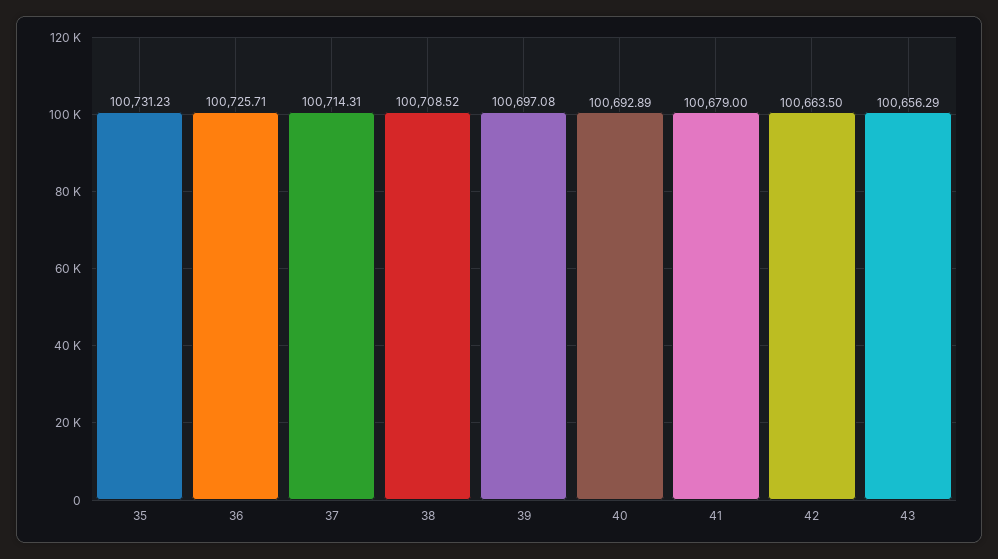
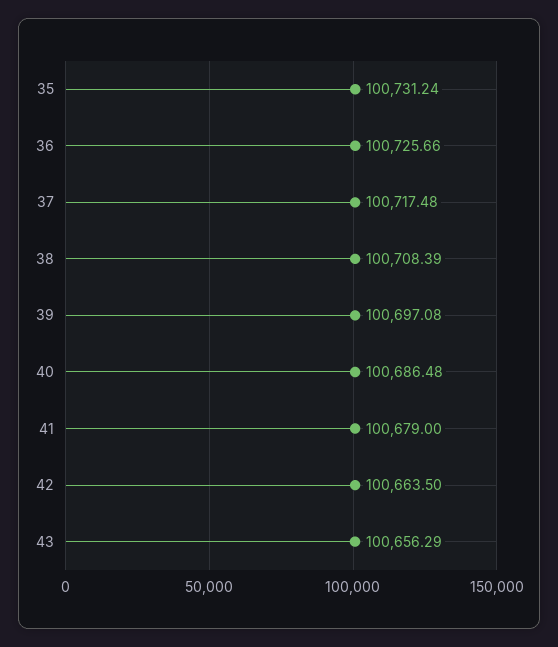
35: 100731.23 -> 100731.24
36: 100725.71 -> 100725.66
37: 100714.31 -> 100717.48
38: 100708.52 -> 100708.39
40: 100692.89 -> 100686.48

